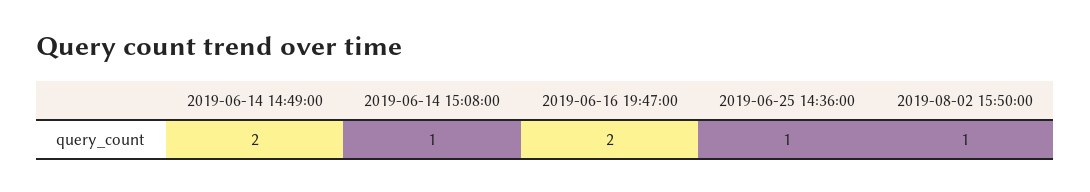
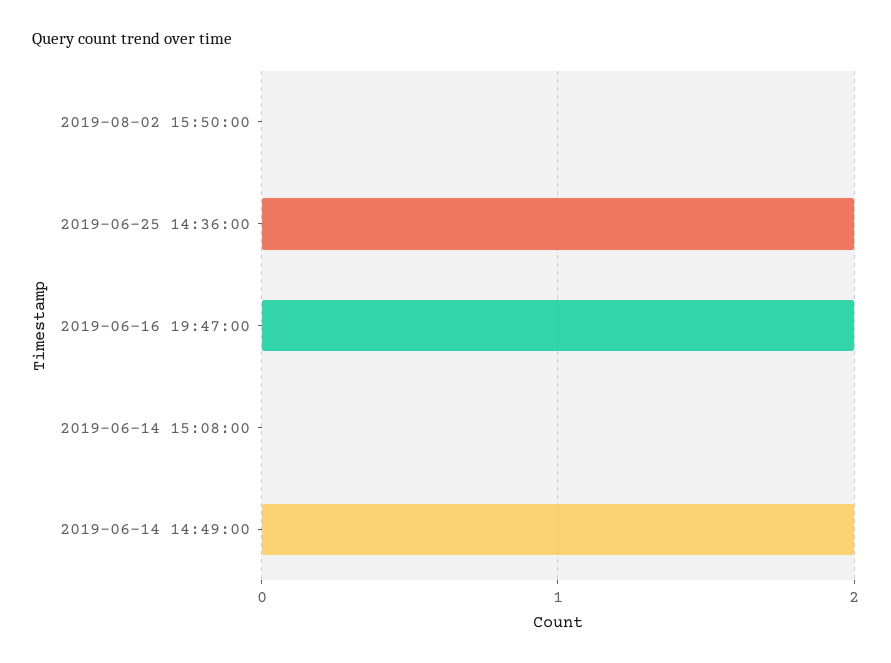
2019-06-14 15:08:00: 1 -> 0
2019-06-25 14:36:00: 1 -> 2
2019-08-02 15:50:00: 1 -> 0

